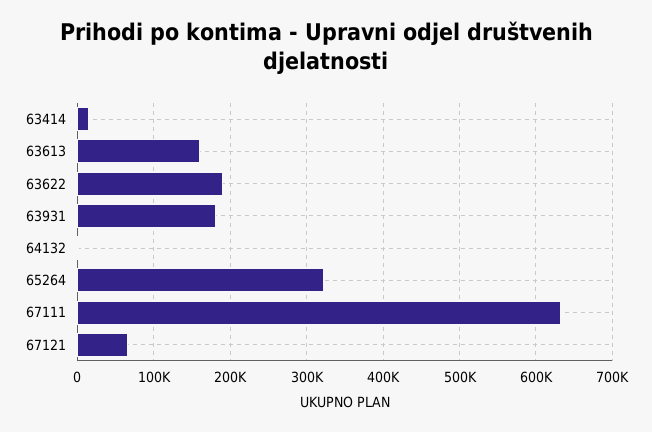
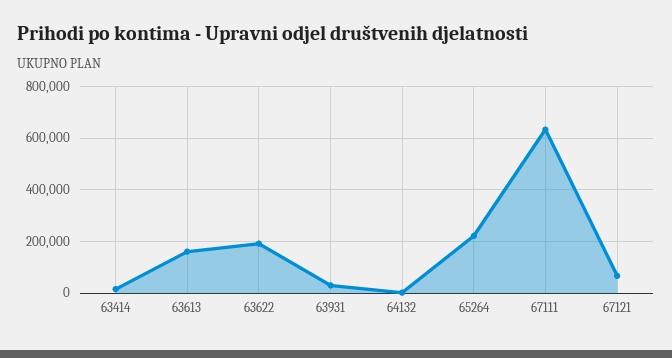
63931: 180000 -> 25000
65264: 320000 -> 225000

